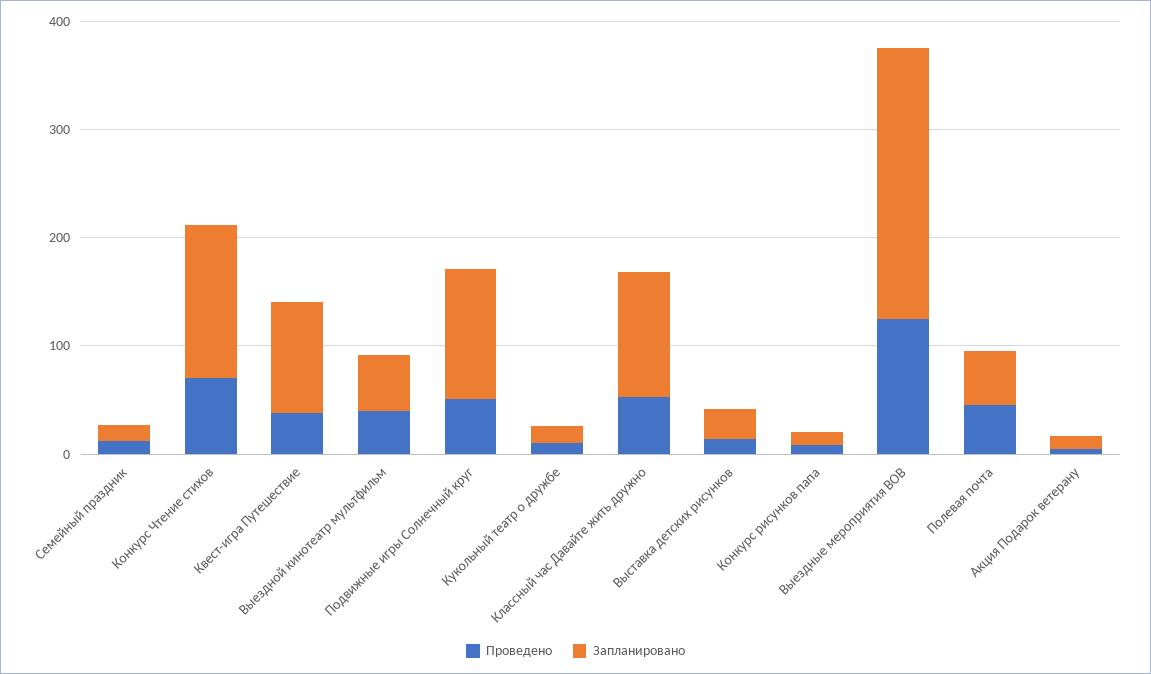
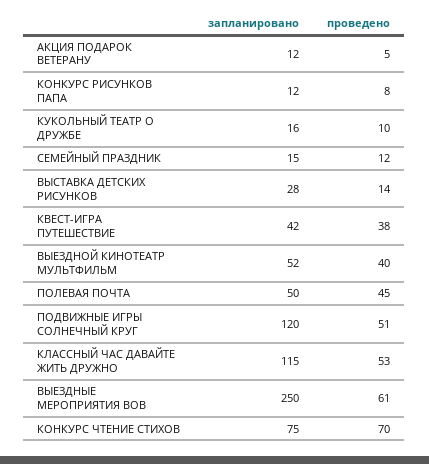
Запланировано, Конкурс Чтение стихов: 140 -> 75
Запланировано, Квест-игра Путешествие: 100 -> 42
Проведено, Выездные мероприятия ВОВ: 120 -> 61

